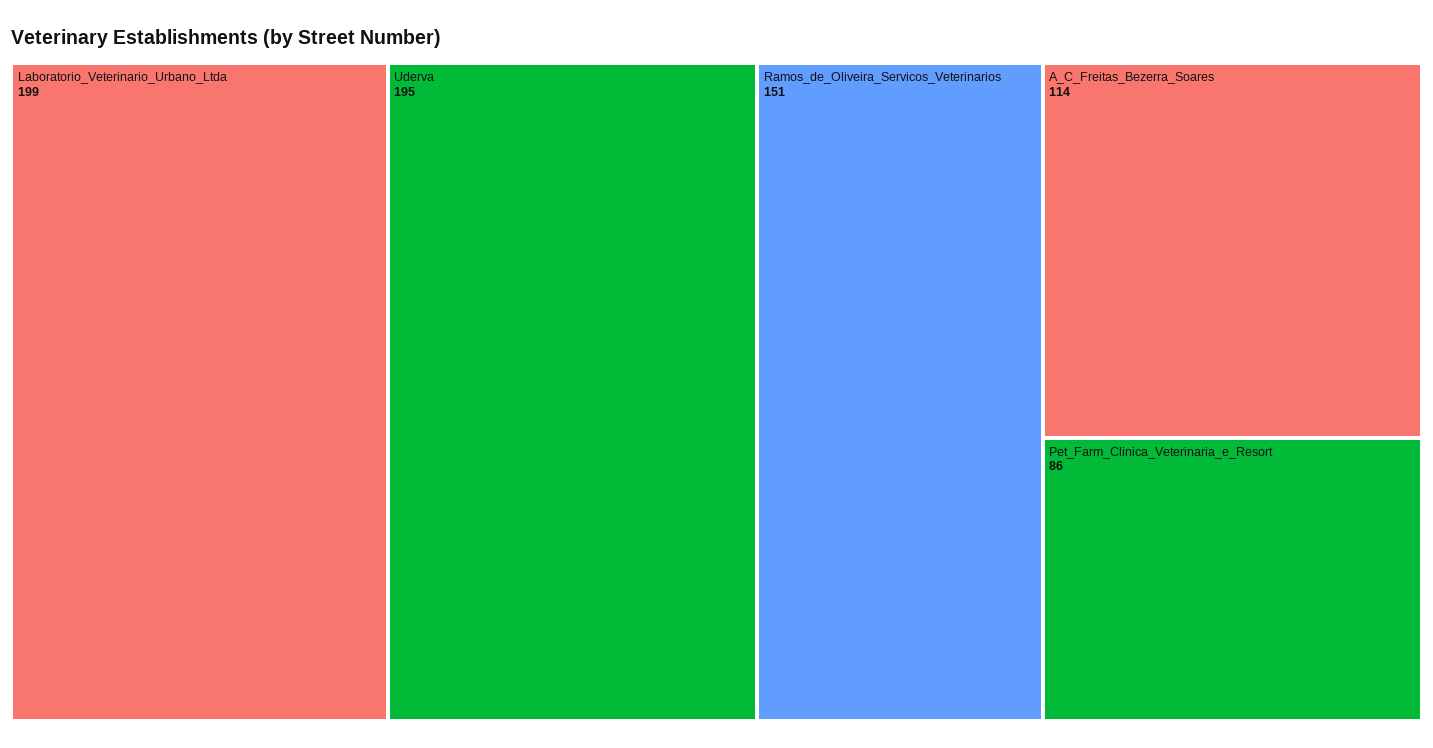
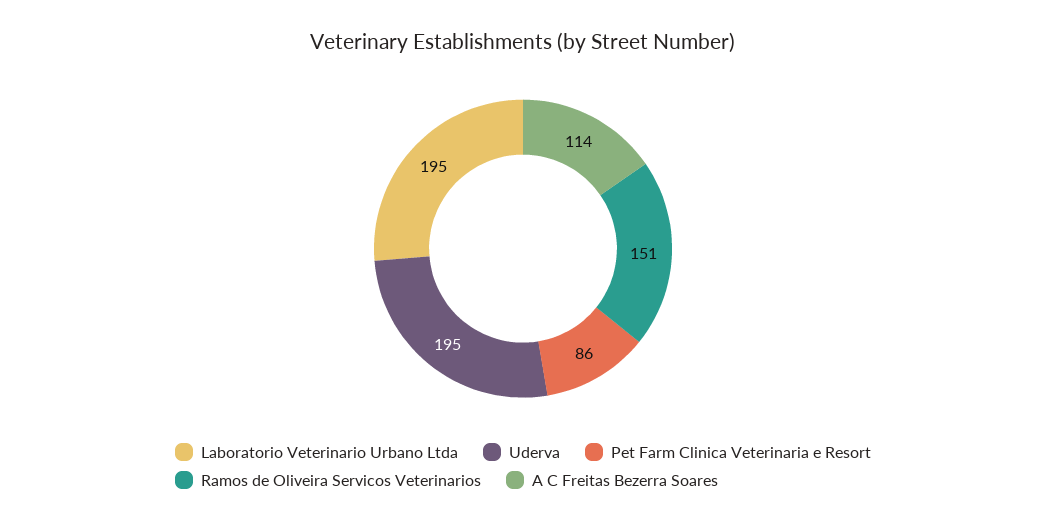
Laboratorio_Veterinario_Urbano_Ltda: 199 -> 195

